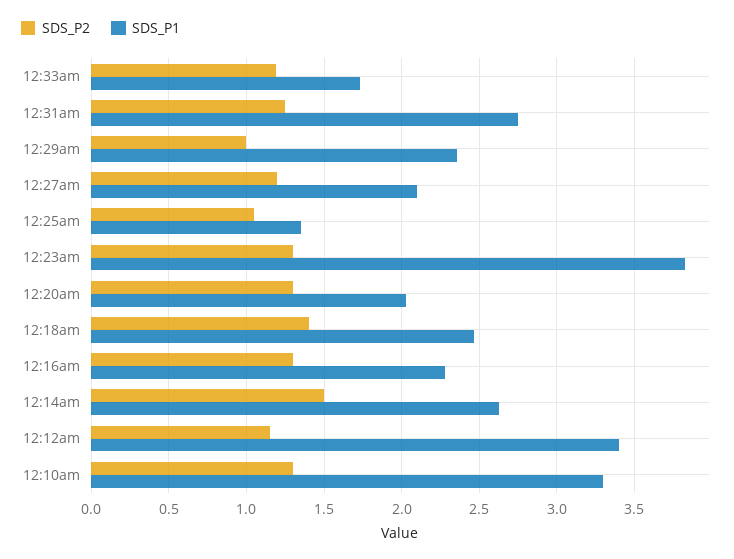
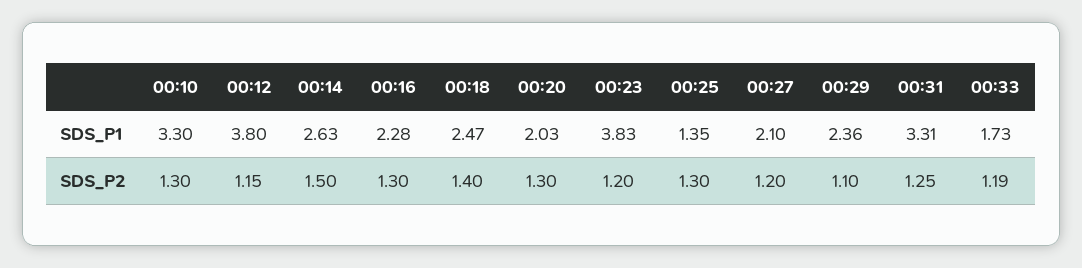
SDS_P1, 12:31am: 2.75 -> 3.31
SDS_P2, 12:29am: 1 -> 1.1
SDS_P2, 12:25am: 1.05 -> 1.3
SDS_P2, 12:23am: 1.3 -> 1.2
SDS_P1, 12:12am: 3.4 -> 3.8

